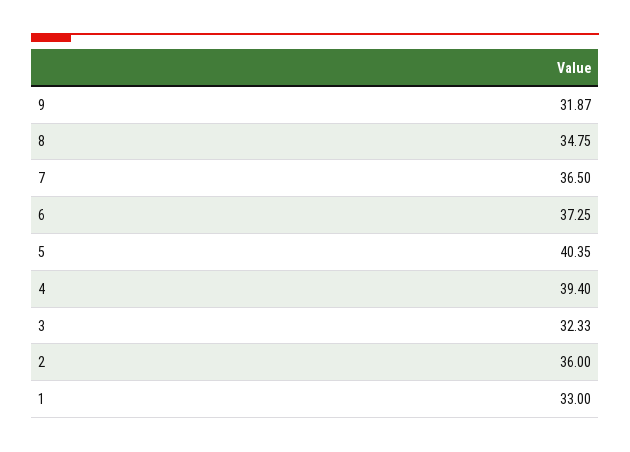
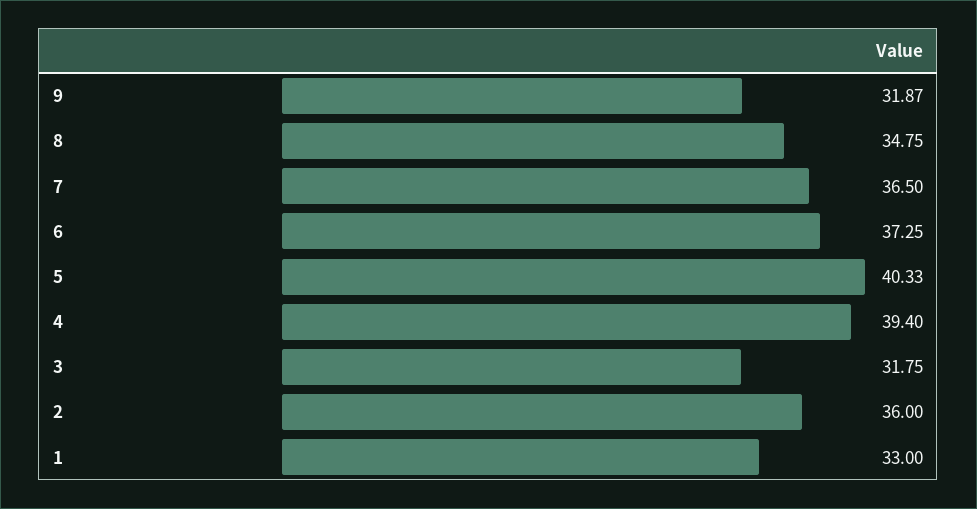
5: 40.35 -> 40.33
3: 32.33 -> 31.75

